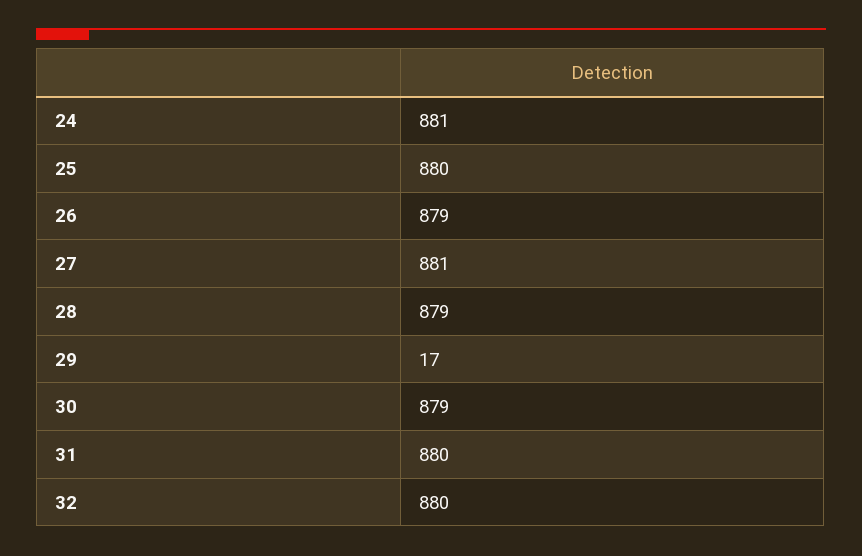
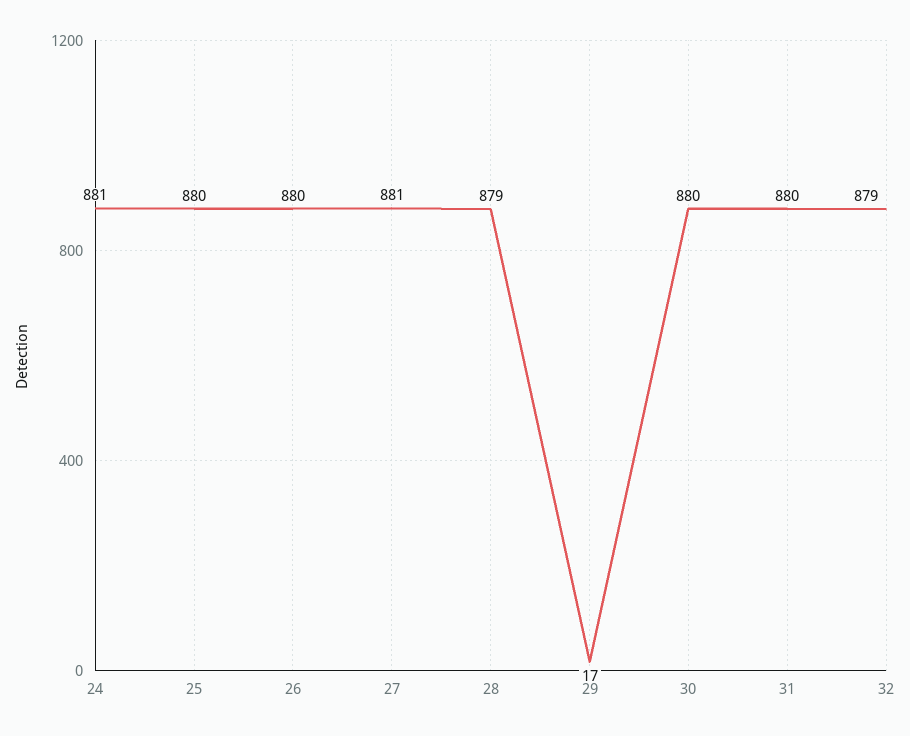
26: 879 -> 880
30: 879 -> 880
32: 880 -> 879

